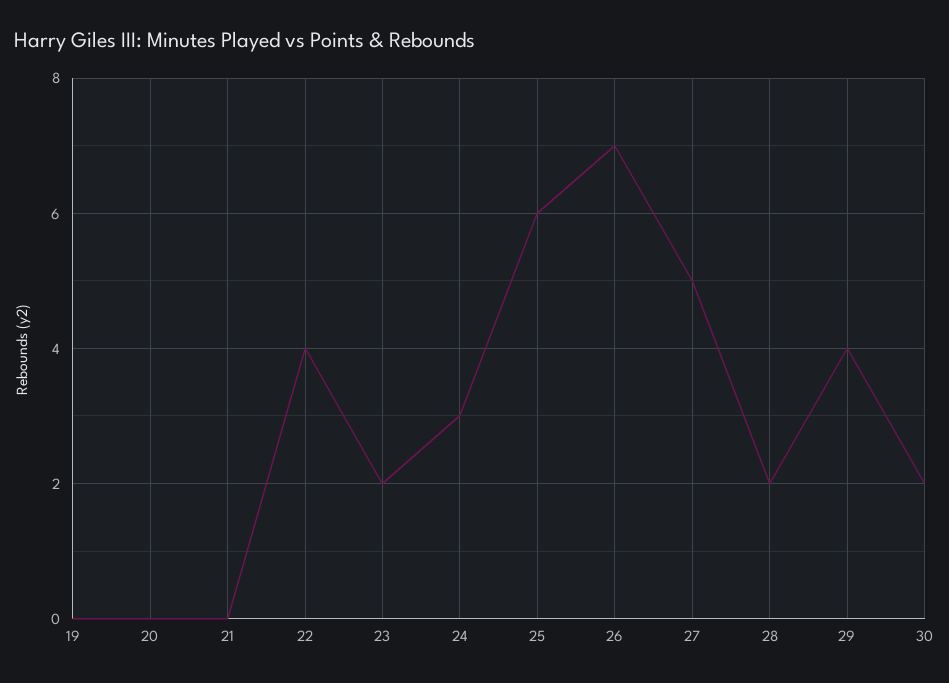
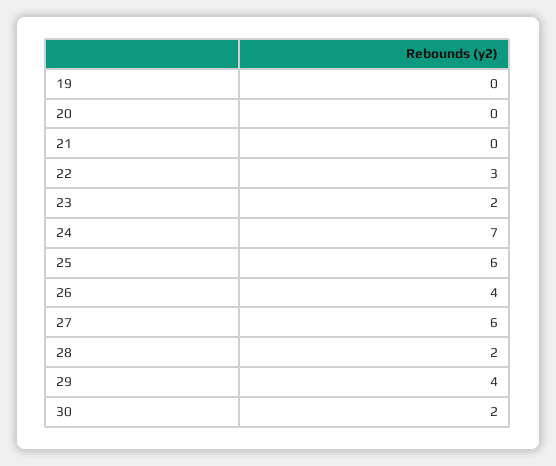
22: 4 -> 3
24: 3 -> 7
26: 7 -> 4
27: 5 -> 6

